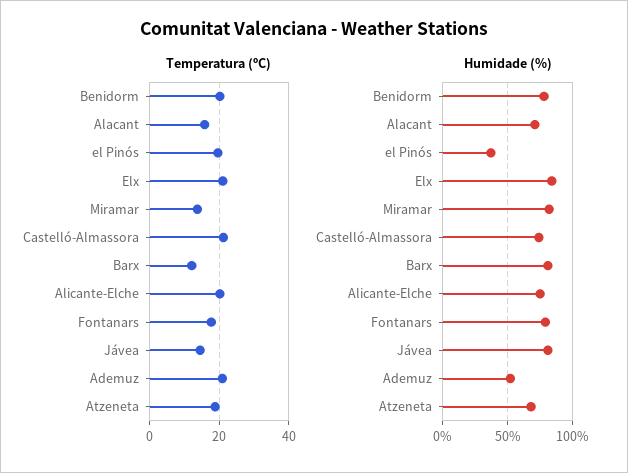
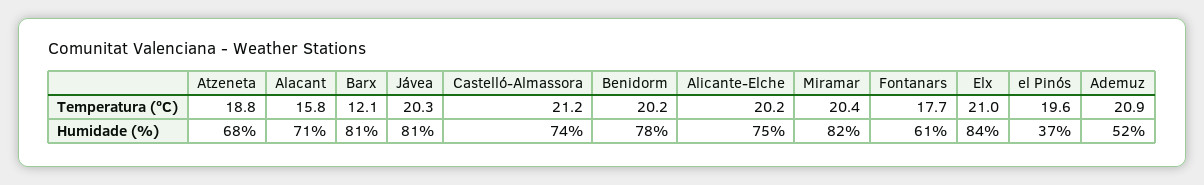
Temperatura (ºC), Miramar: 14 -> 20.4
Temperatura (ºC), Jávea: 14 -> 20.3
Humidade (%), Fontanars: 80 -> 61

